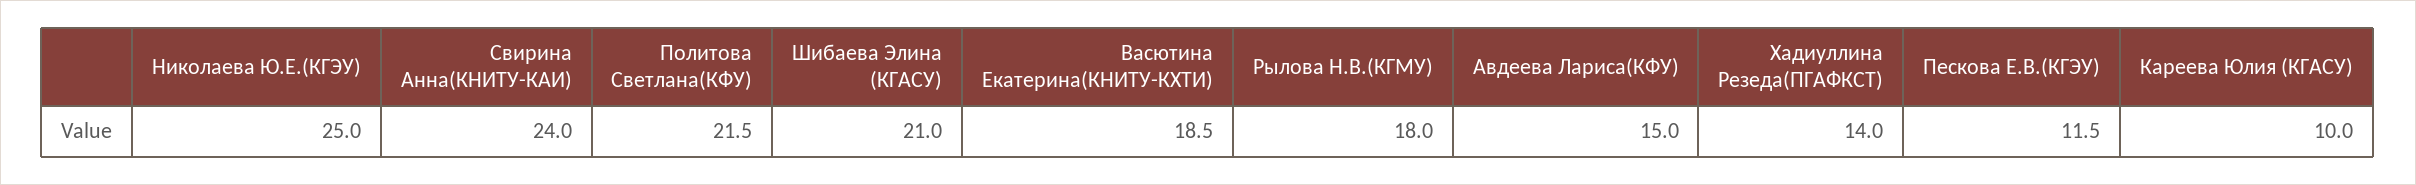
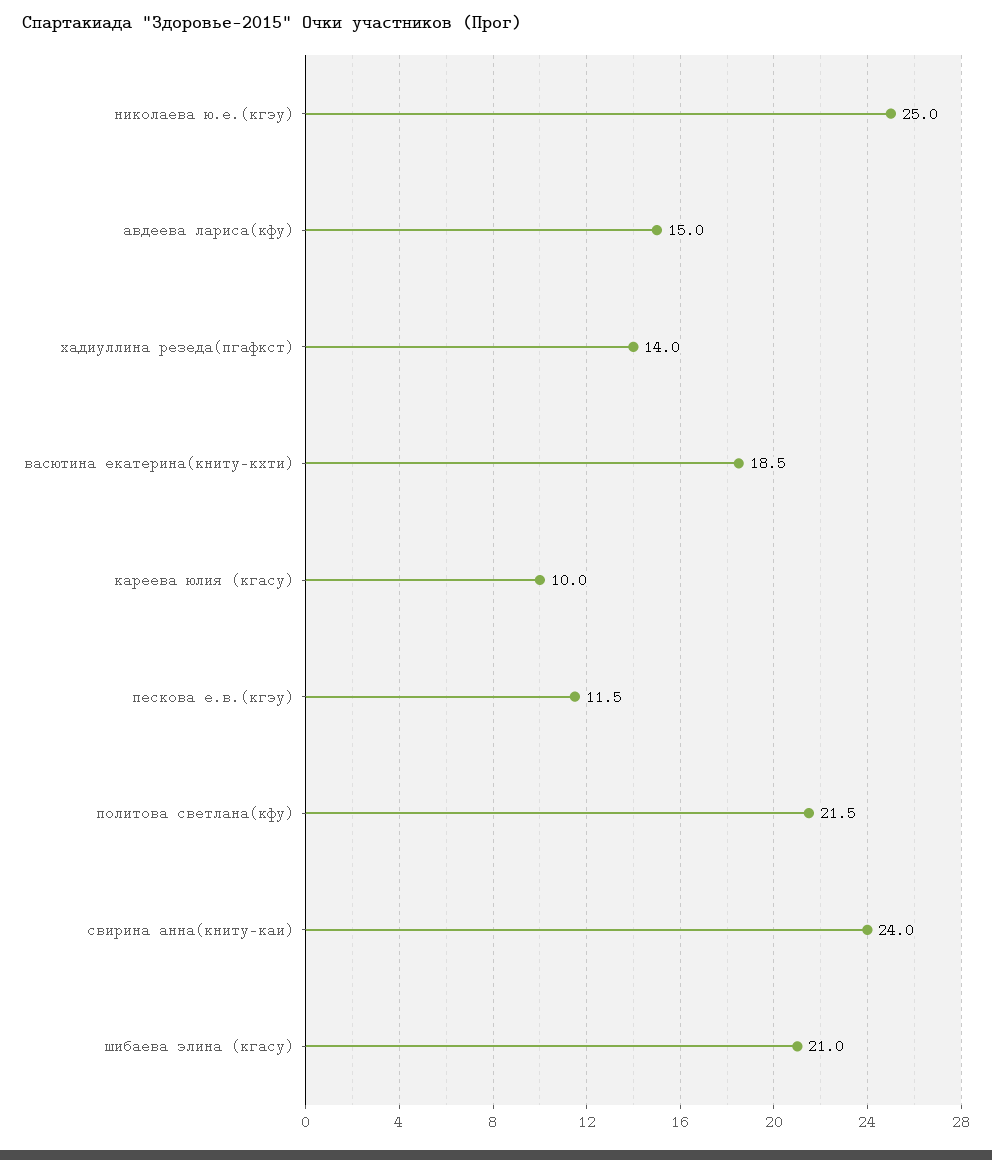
Рылова Н.В.(КГМУ): 18 -> none

